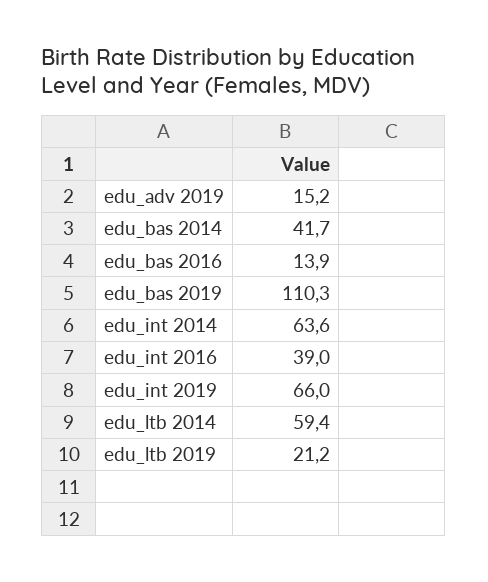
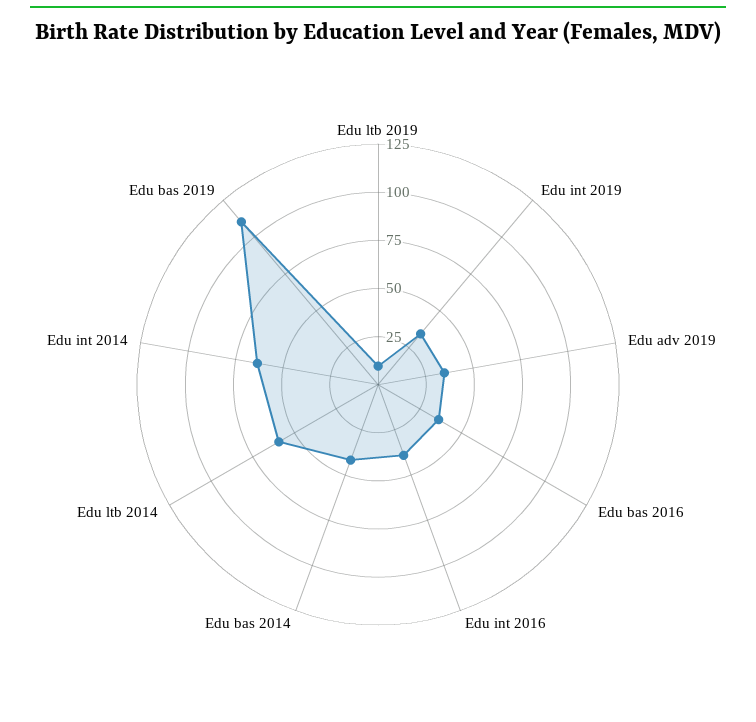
edu_adv 2019: 15.2 -> 35
edu_bas 2016: 13.9 -> 35
edu_int 2019: 66 -> 35
edu_ltb 2019: 21.2 -> 10

